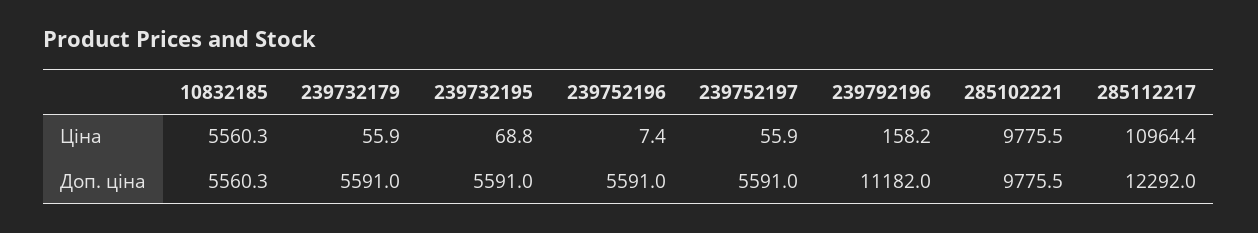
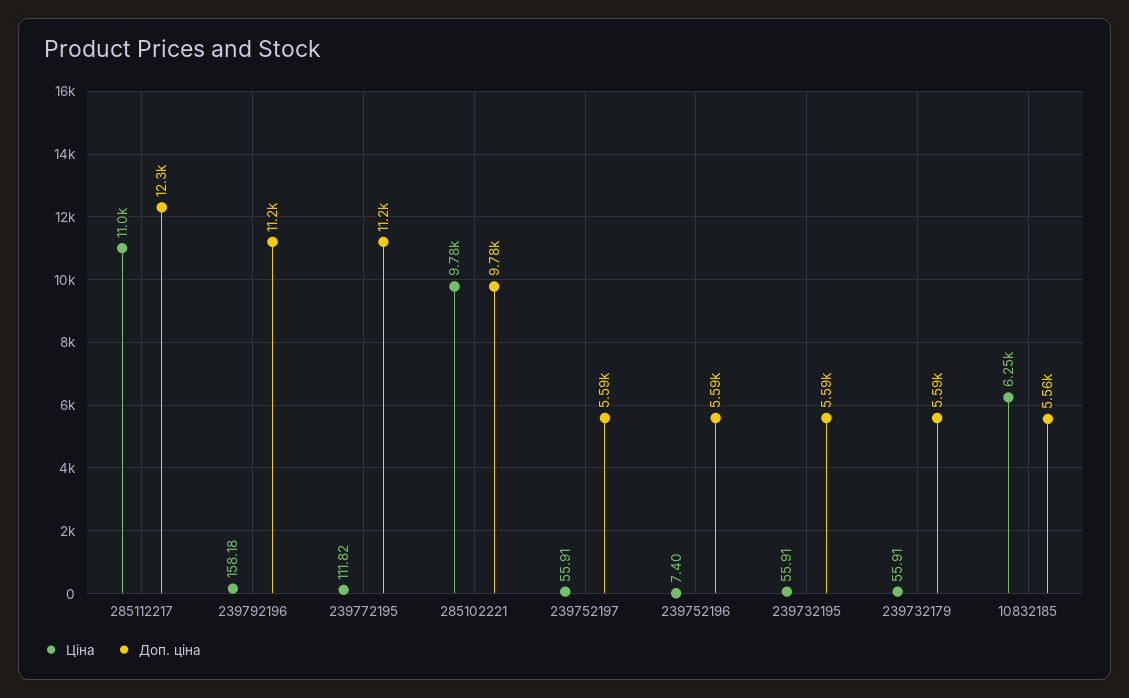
Ціна, 10832185: 5560.3 -> 6250
Ціна, 239732195: 68.8 -> 55.91
Ціна, 239772195: none -> 111.82
Доп. ціна, 239772195: none -> 11200

